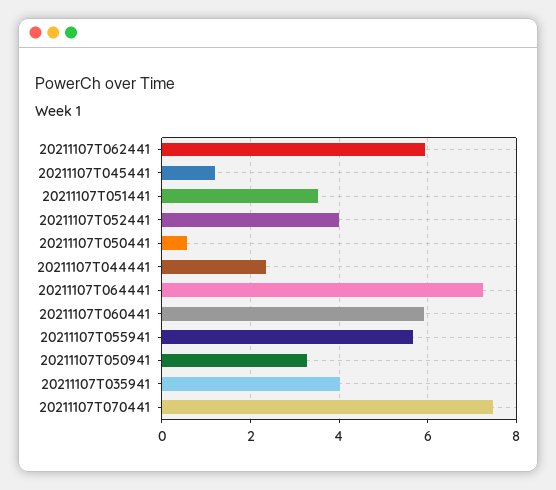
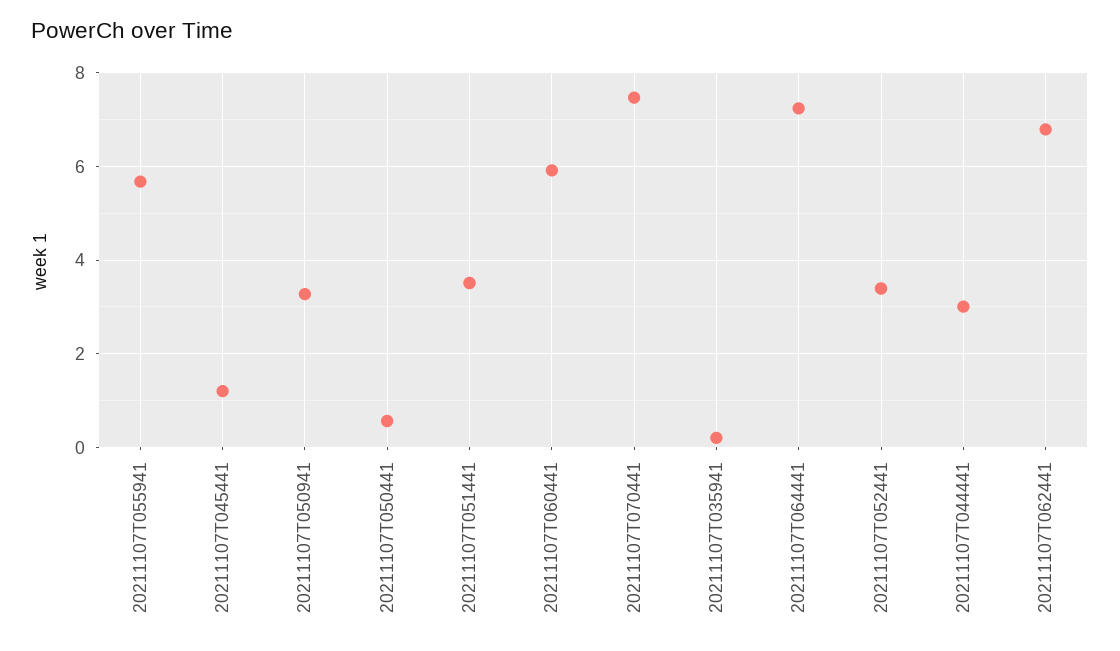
20211107T062441: 6 -> 6.8
20211107T052441: 4 -> 3.4
20211107T044441: 2.4 -> 3
20211107T035941: 4 -> 0.2

